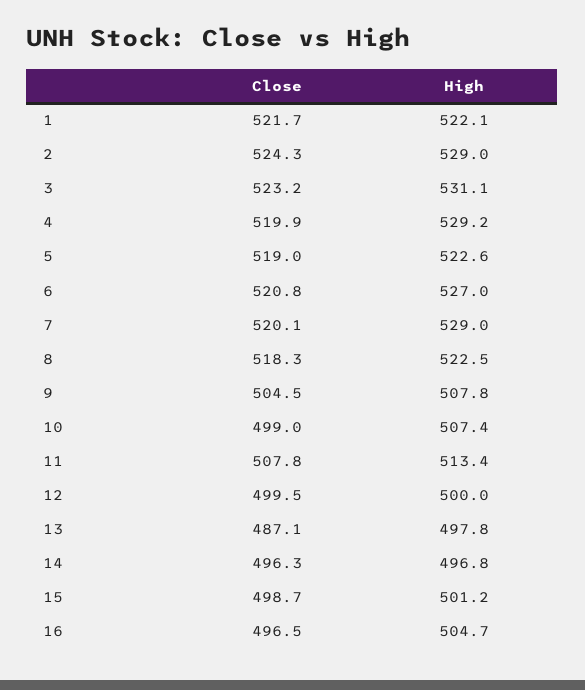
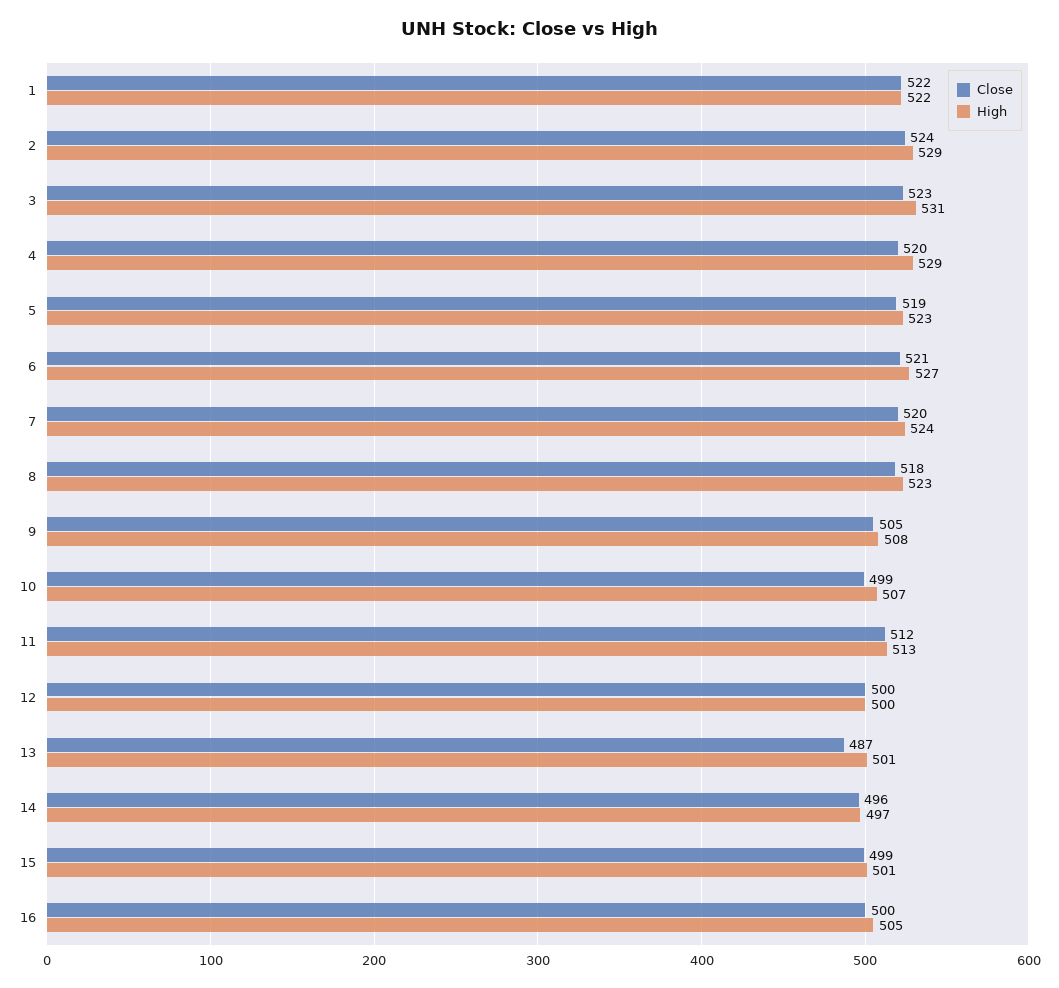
High, 7: 529 -> 524
Close, 11: 507.8 -> 512
High, 13: 497.8 -> 501
Close, 16: 496.5 -> 500

